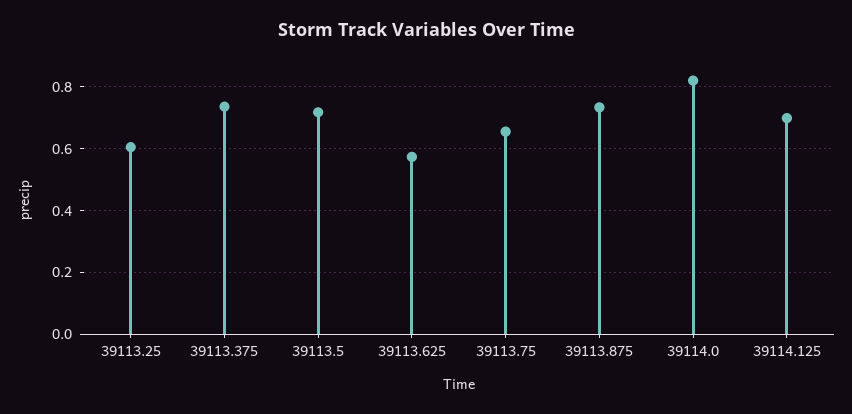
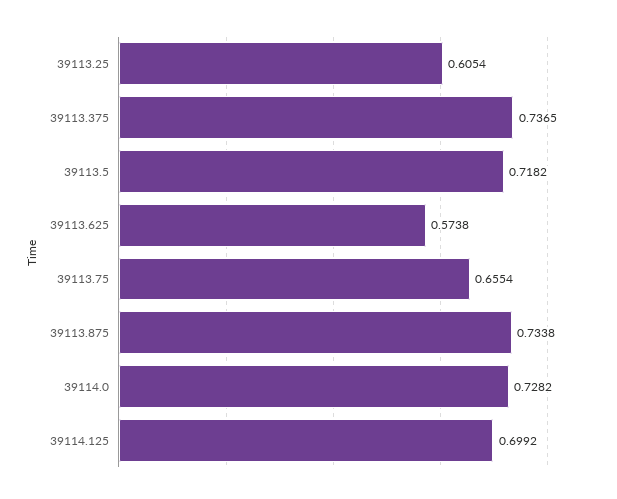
39114.0: 0.82 -> 0.7282

